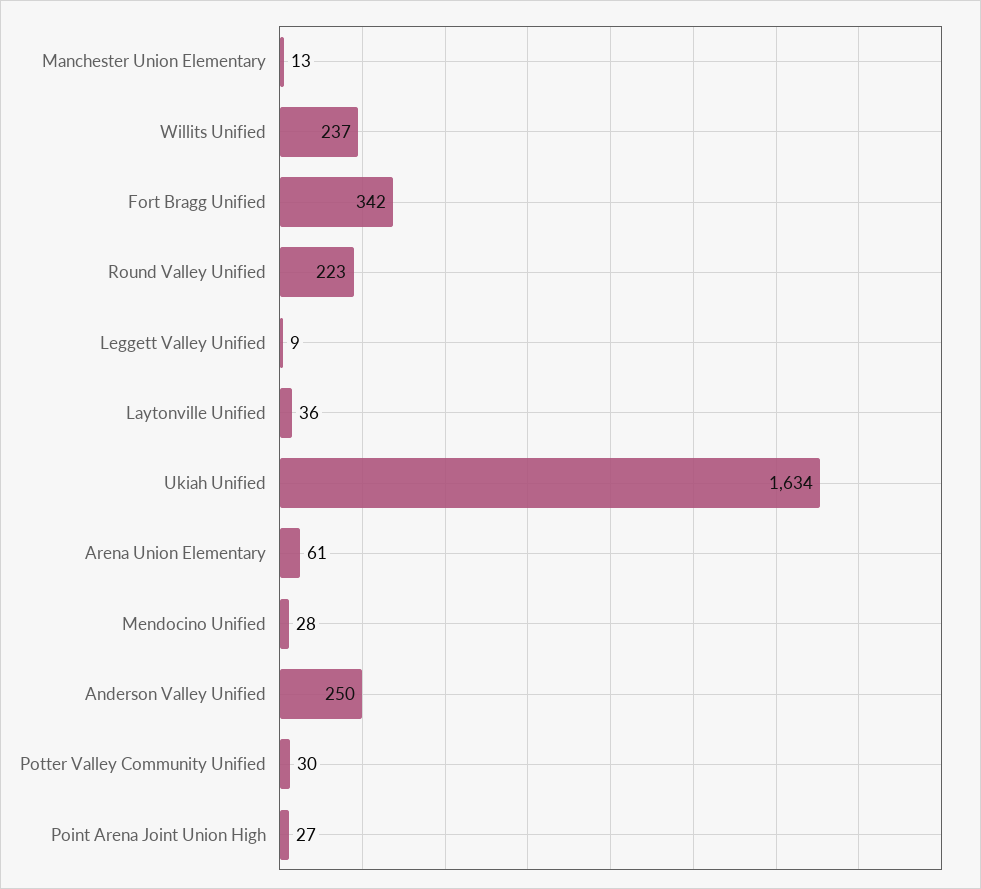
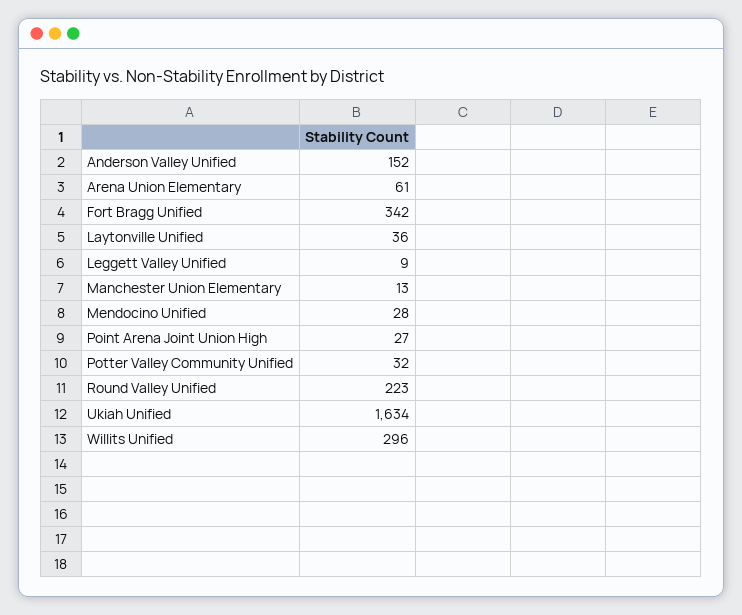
Willits Unified: 237 -> 296
Anderson Valley Unified: 250 -> 152
Potter Valley Community Unified: 30 -> 32

